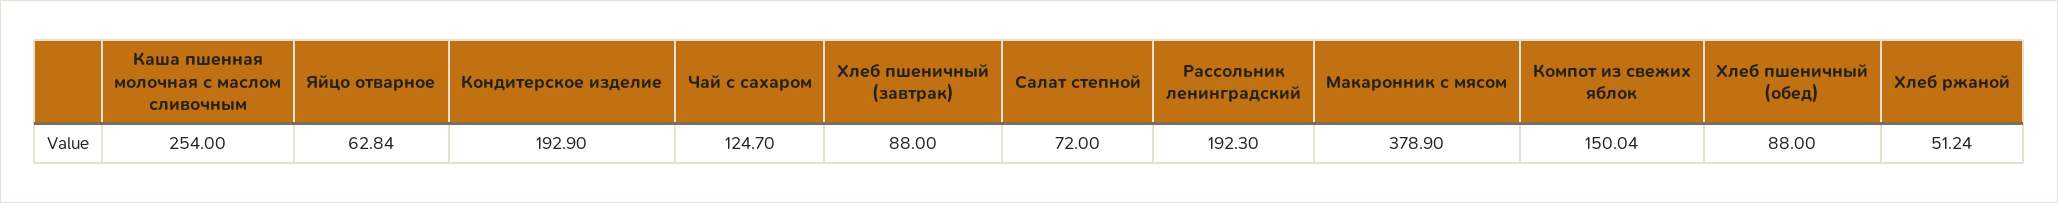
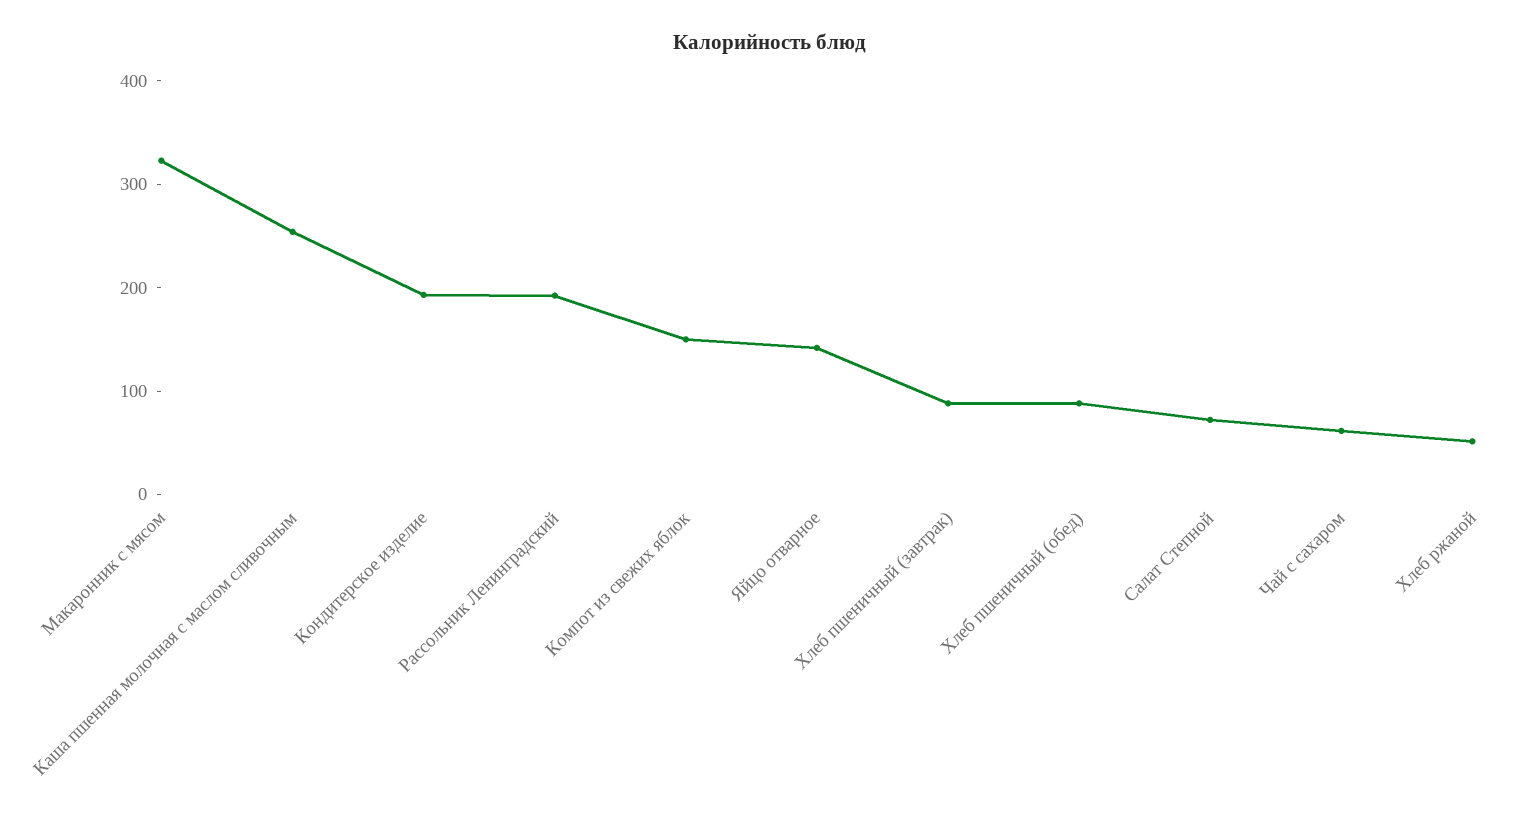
Яйцо отварное: 62.84 -> 140
Чай с сахаром: 124.7 -> 60
Макаронник с мясом: 378.9 -> 320

